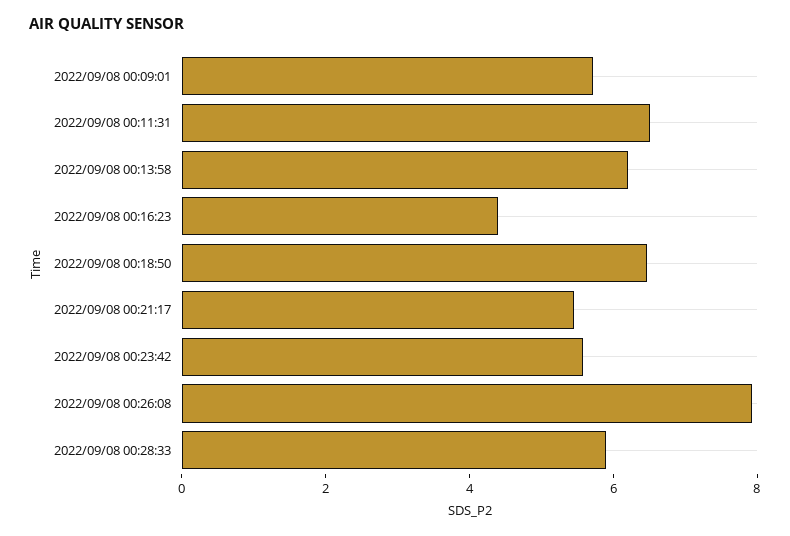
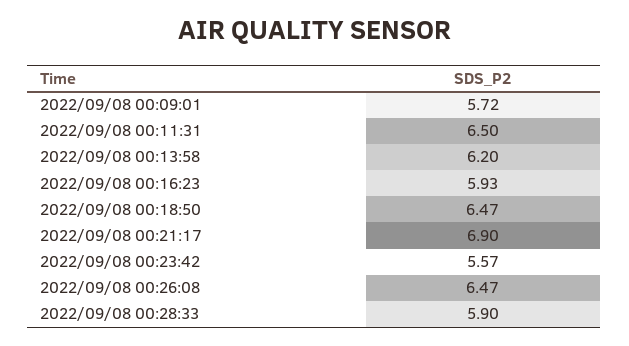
2022/09/08 00:16:23: 4.5 -> 5.93
2022/09/08 00:21:17: 5.5 -> 6.9
2022/09/08 00:26:08: 8 -> 6.47

